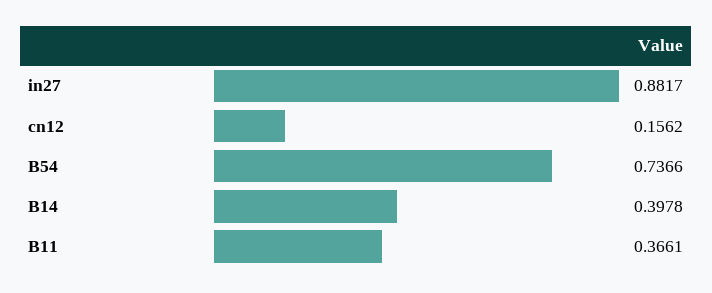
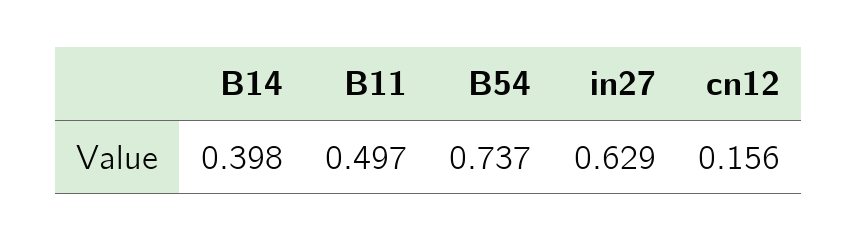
in27: 0.8817 -> 0.629
B11: 0.3661 -> 0.497

